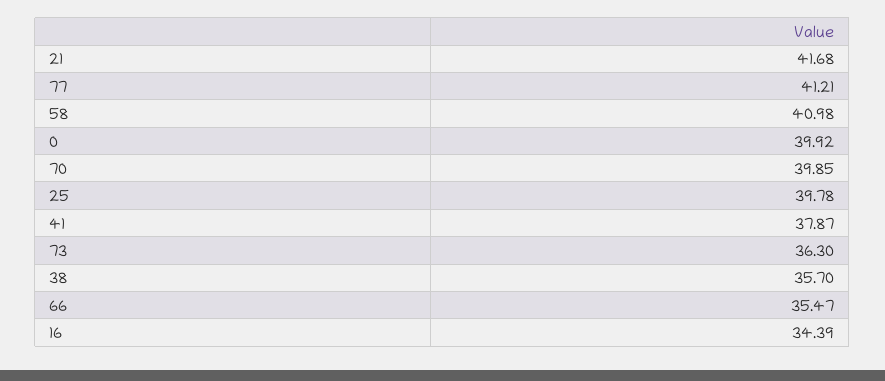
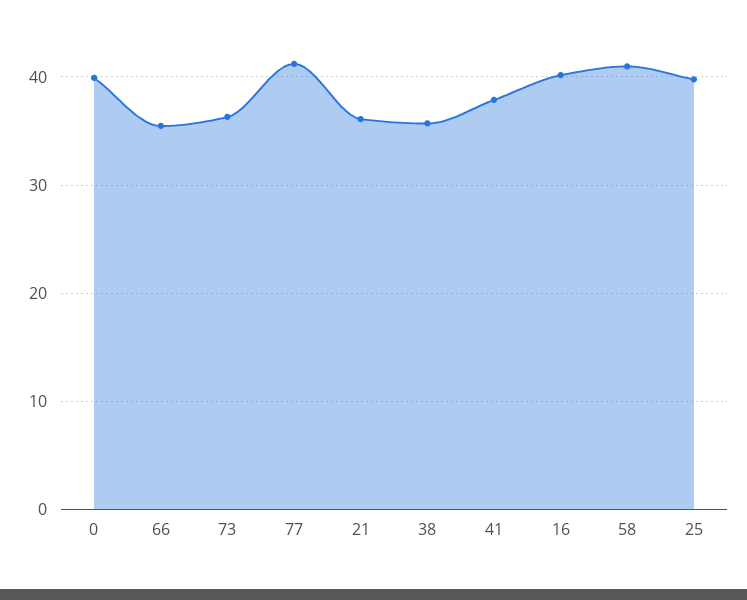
21: 41.68 -> 36
70: 39.85 -> none
16: 34.39 -> 40

